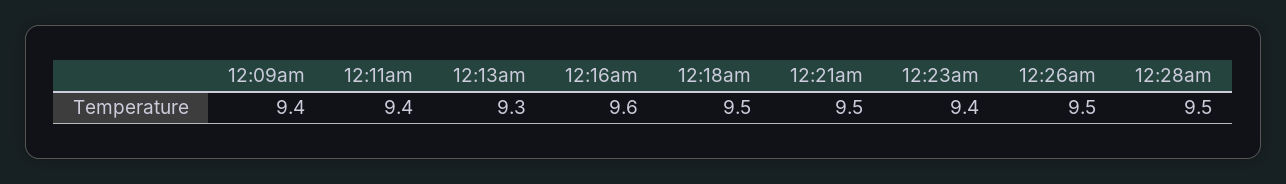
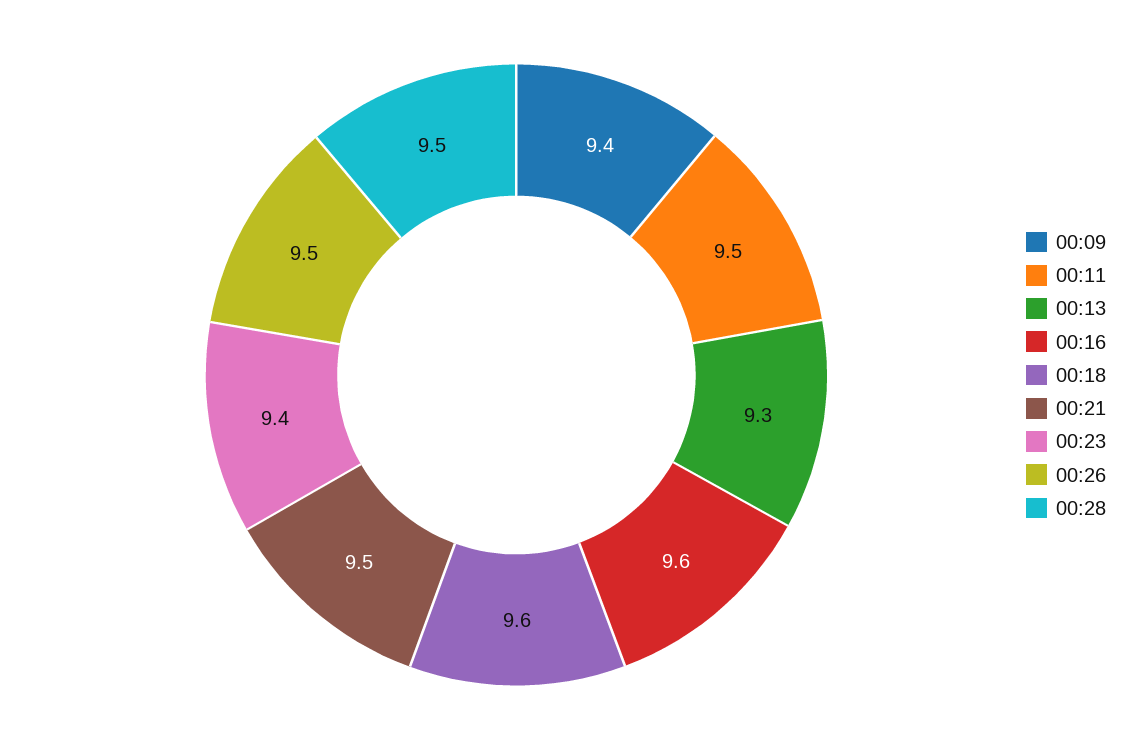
12:11am: 9.4 -> 9.5
12:18am: 9.5 -> 9.6

